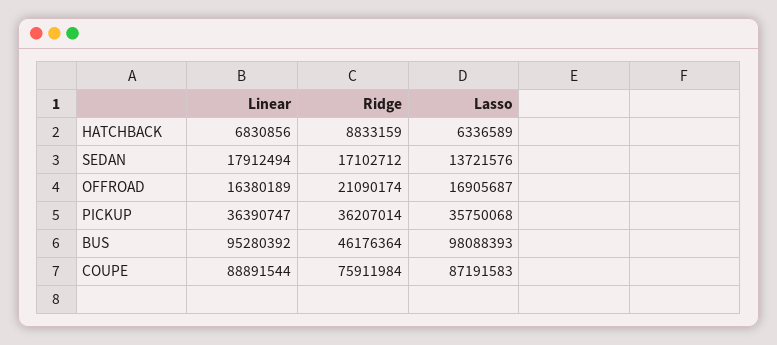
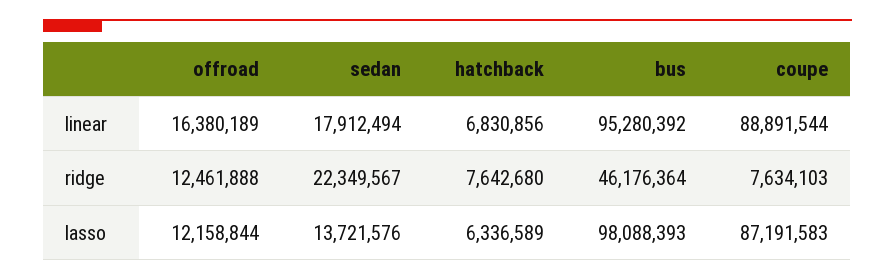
Ridge, HATCHBACK: 8833159 -> 7642680
Ridge, SEDAN: 17102712 -> 22349567
Ridge, OFFROAD: 21090174 -> 12461888
Lasso, OFFROAD: 16905687 -> 12158844
Linear, PICKUP: 36390747 -> none
Ridge, PICKUP: 36207014 -> none
Lasso, PICKUP: 35750068 -> none
Ridge, COUPE: 75911984 -> 7634103

